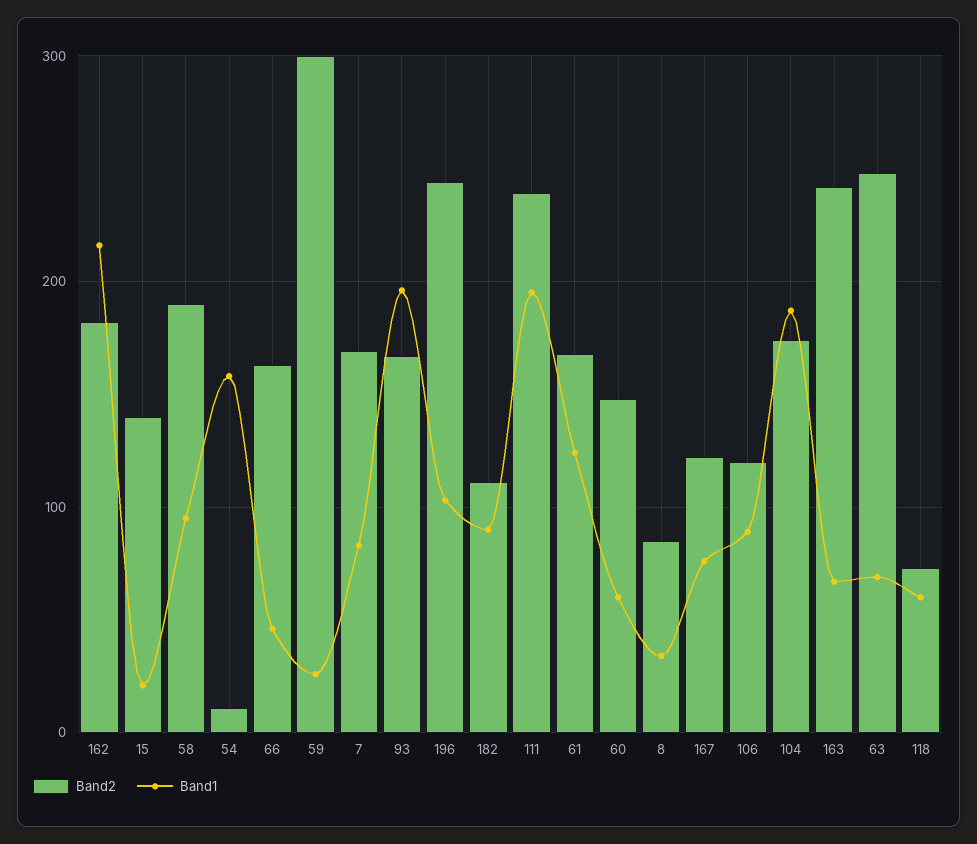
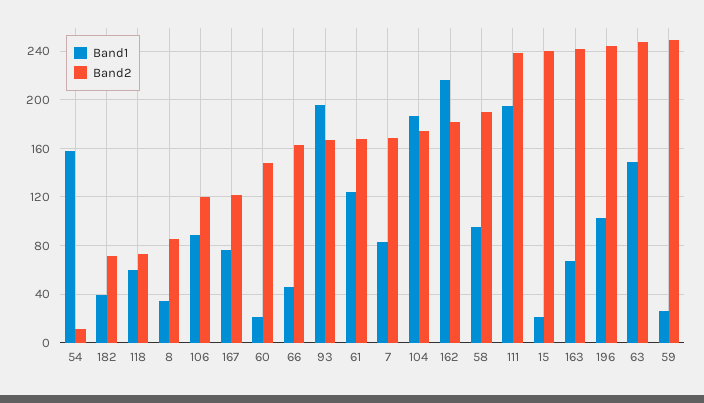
Band2, 15: 140 -> 240
Band2, 59: 300 -> 250
Band2, 182: 110 -> 70
Band1, 182: 90 -> 40
Band1, 60: 60 -> 20
Band1, 63: 70 -> 150

